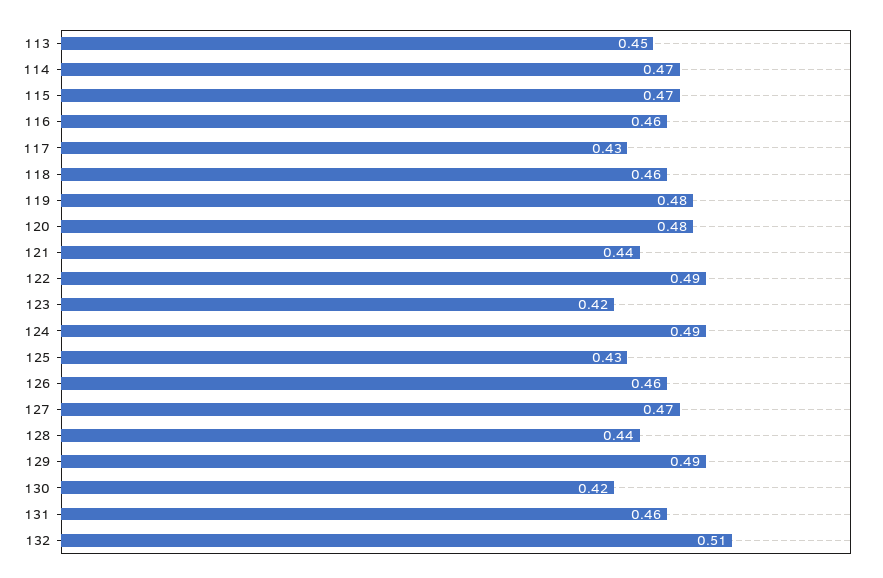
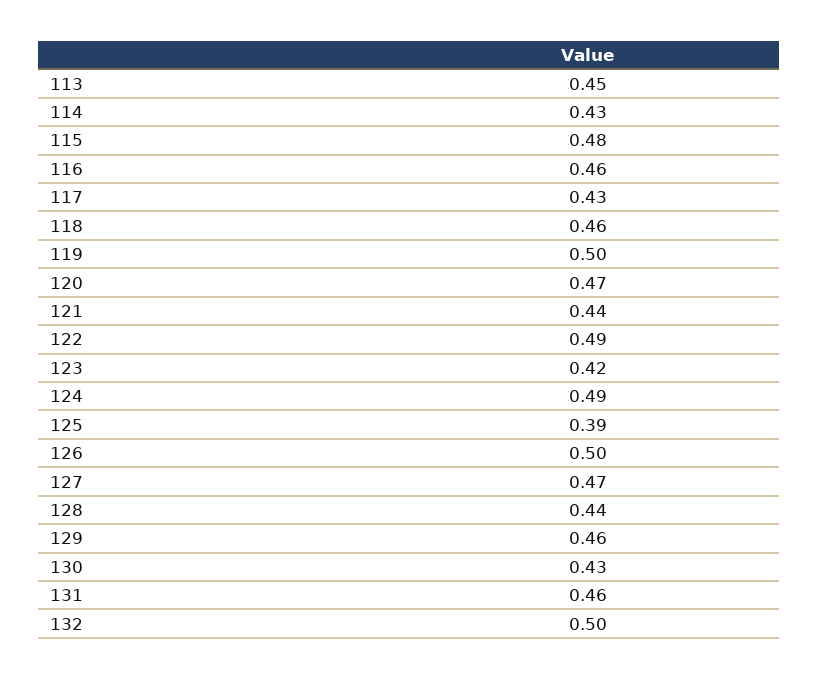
114: 0.47 -> 0.43
115: 0.47 -> 0.48
119: 0.48 -> 0.5
120: 0.48 -> 0.47
125: 0.43 -> 0.39
126: 0.46 -> 0.5
129: 0.49 -> 0.46
130: 0.42 -> 0.43
132: 0.51 -> 0.5

